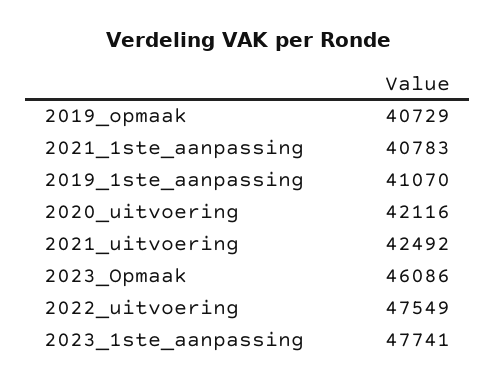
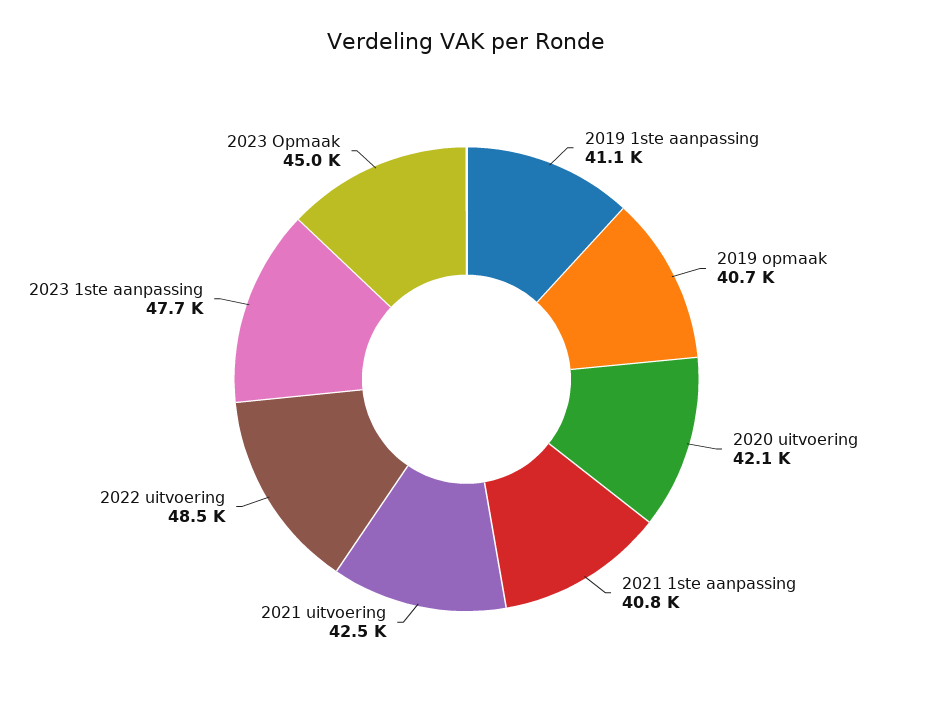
2023_Opmaak: 46086 -> 45000
2022_uitvoering: 47549 -> 48500

